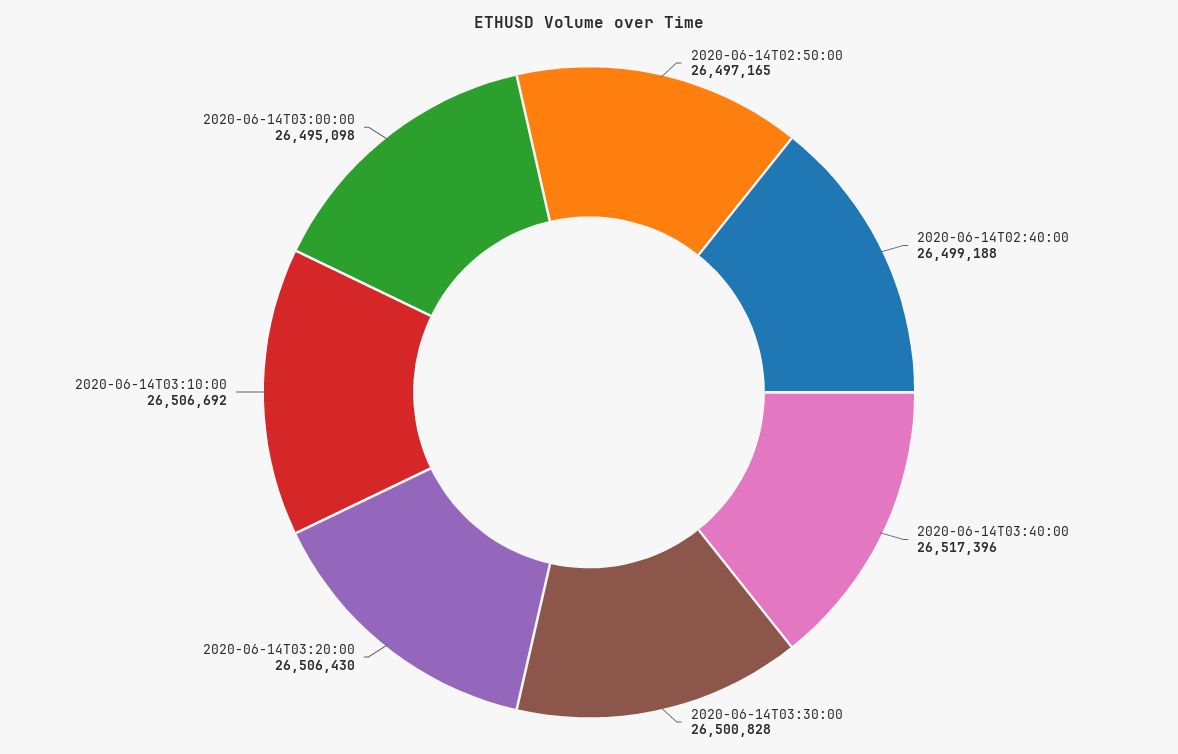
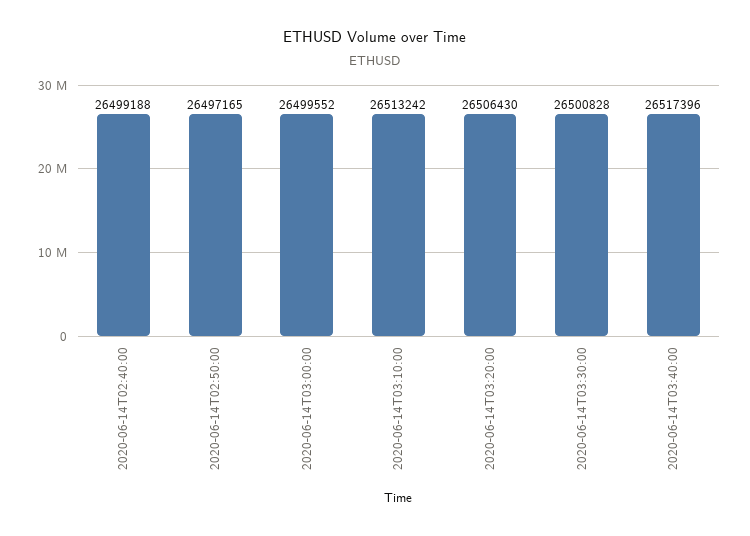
2020-06-14T03:10:00: 26506692 -> 26513242
2020-06-14T03:00:00: 26495098 -> 26499552

